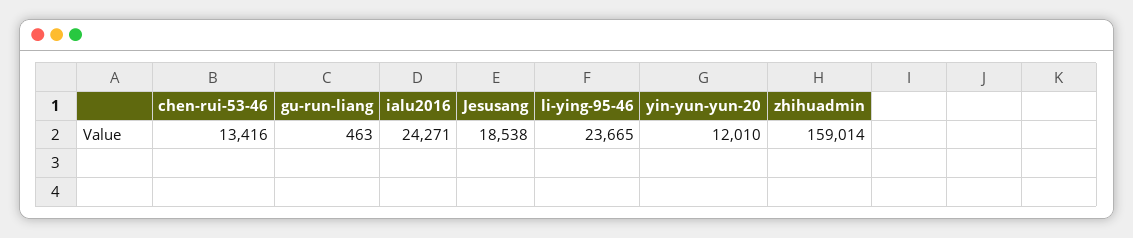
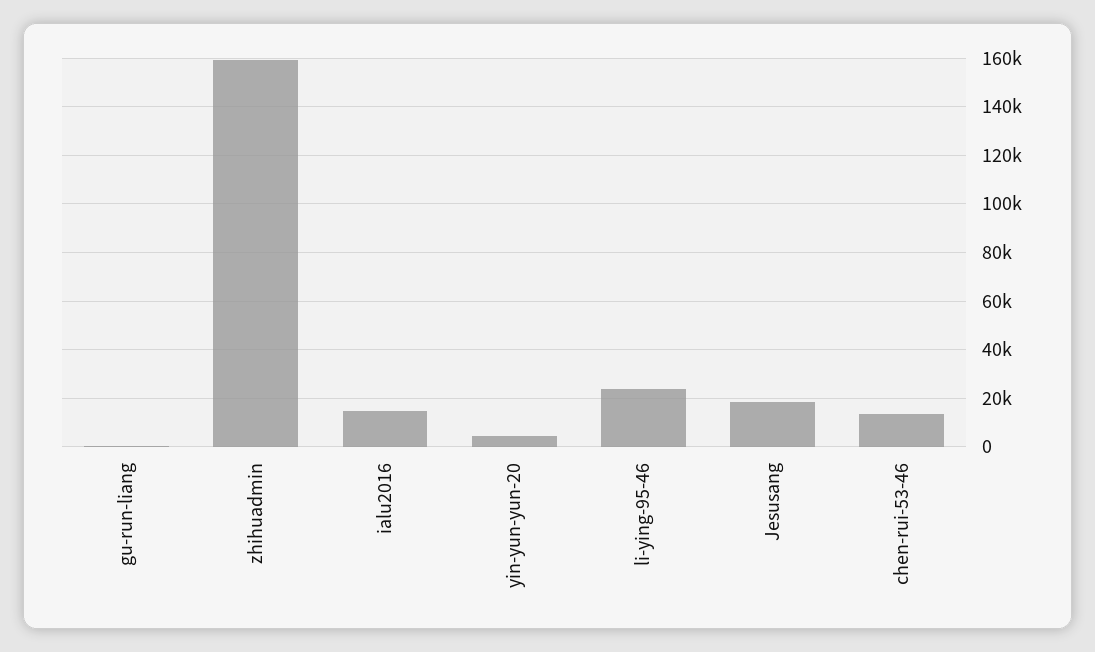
ialu2016: 24271 -> 15000
yin-yun-yun-20: 12010 -> 5000

